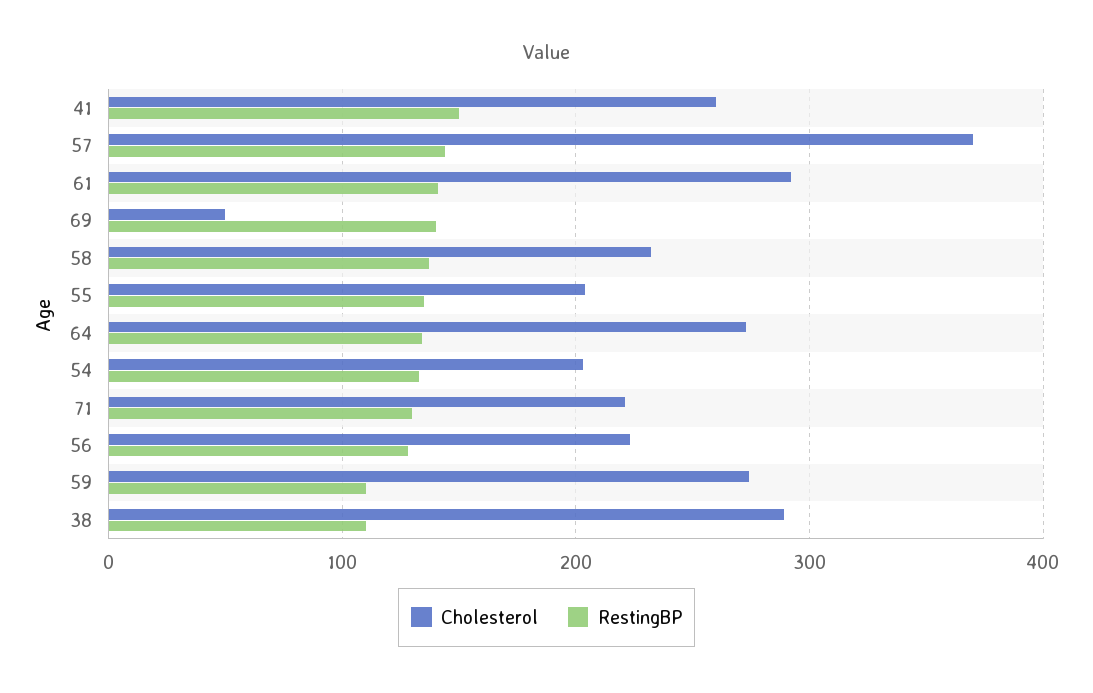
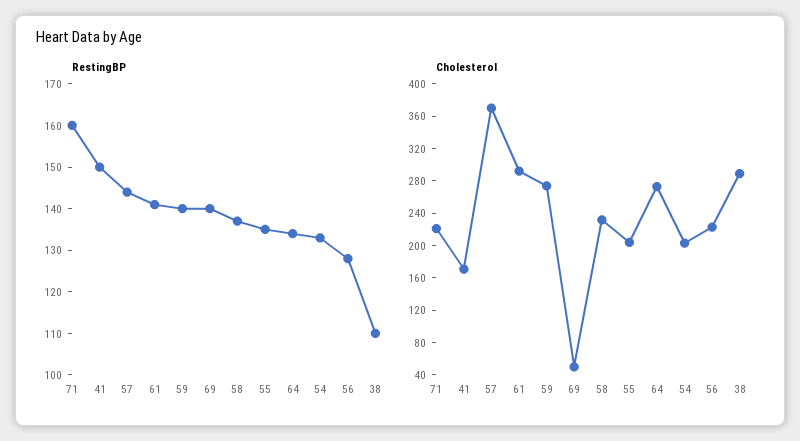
Cholesterol, 41: 260 -> 170
RestingBP, 71: 130 -> 160
RestingBP, 59: 110 -> 140

